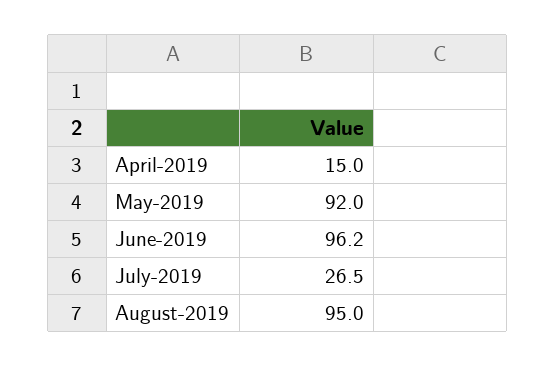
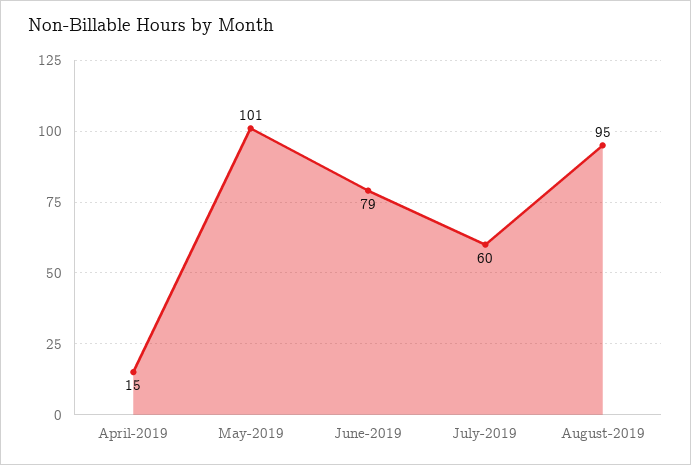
May-2019: 92 -> 101
June-2019: 96.2 -> 79
July-2019: 26.5 -> 60

